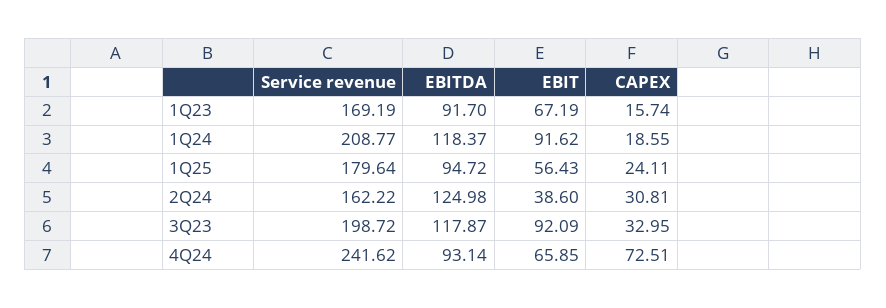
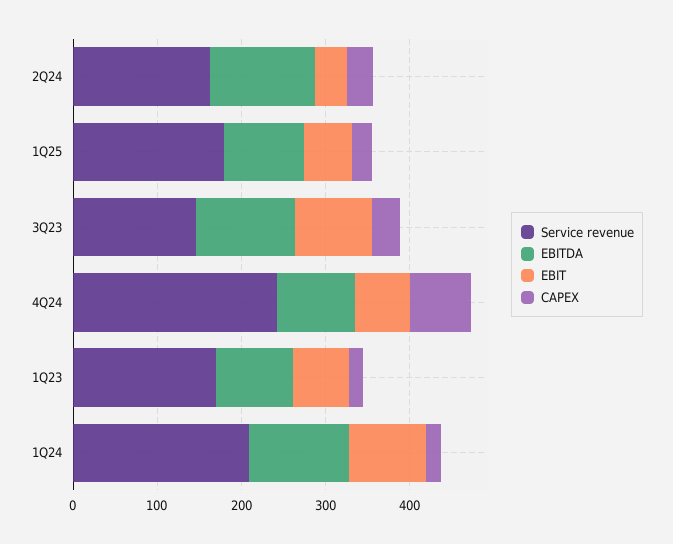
Service revenue, 3Q23: 198.72 -> 140

